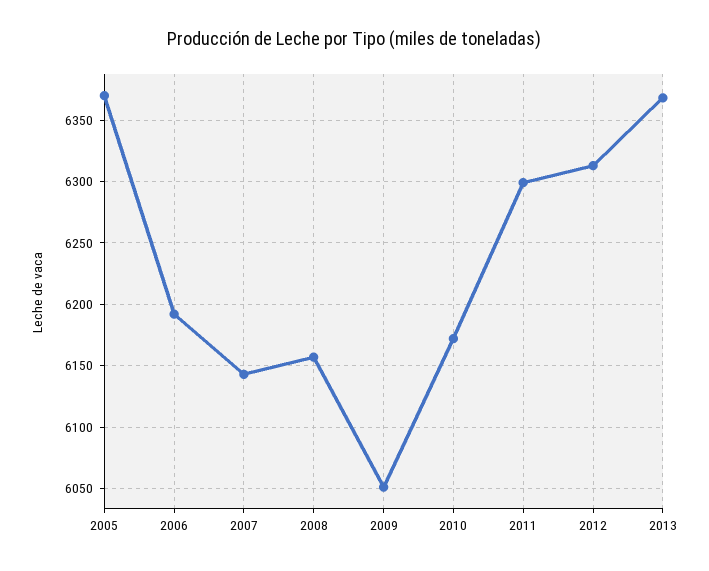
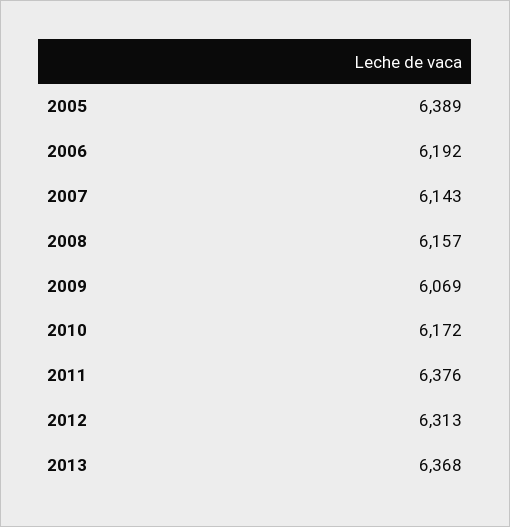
2005: 6370 -> 6389
2009: 6050 -> 6069
2011: 6300 -> 6376

